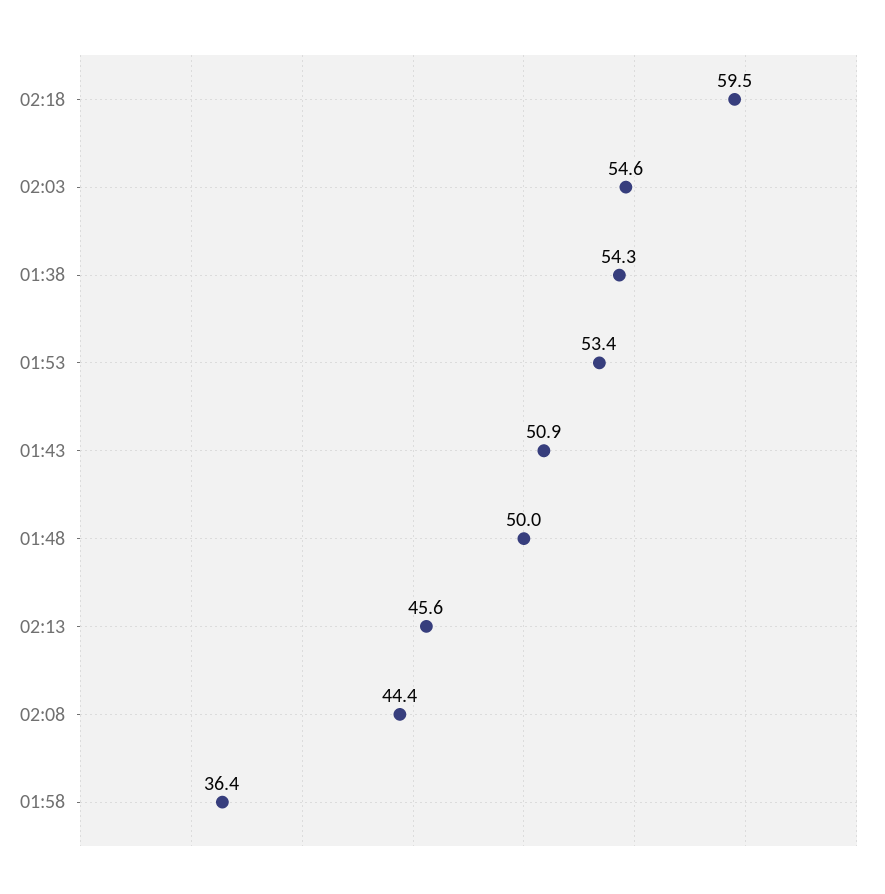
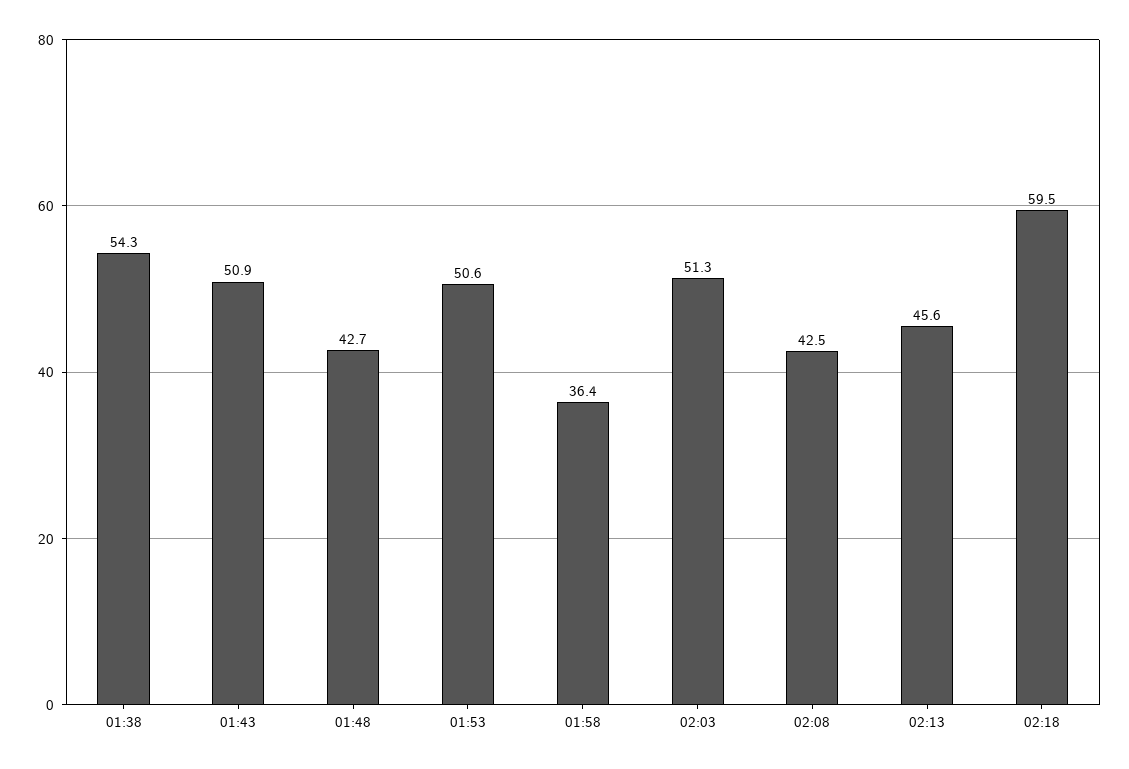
02:03: 54.6 -> 51.3
01:53: 53.4 -> 50.6
01:48: 50 -> 42.7
02:08: 44.4 -> 42.5

